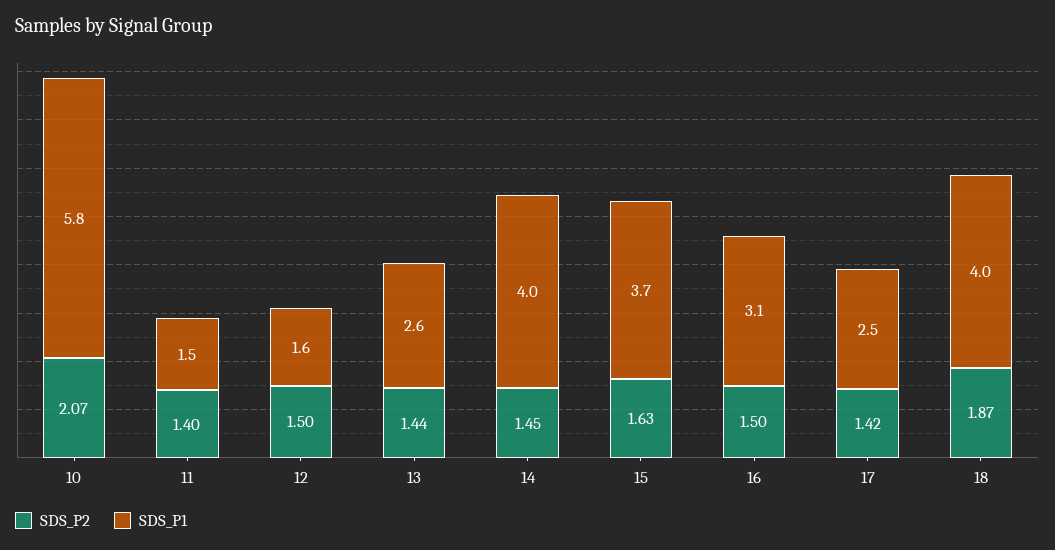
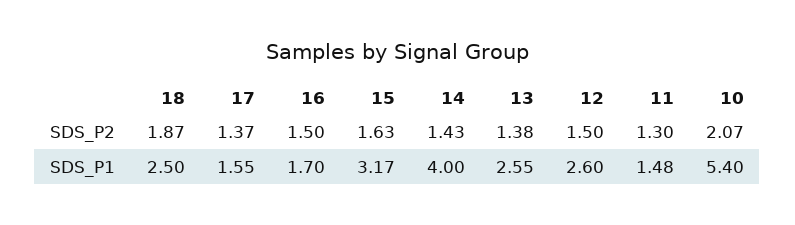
SDS_P1, 10: 5.8 -> 5.4
SDS_P2, 11: 1.4 -> 1.3
SDS_P1, 12: 1.6 -> 2.6
SDS_P2, 13: 1.44 -> 1.38
SDS_P2, 14: 1.45 -> 1.43
SDS_P1, 15: 3.7 -> 3.17
SDS_P1, 16: 3.1 -> 1.7
SDS_P2, 17: 1.42 -> 1.37
SDS_P1, 17: 2.5 -> 1.55
SDS_P1, 18: 4 -> 2.5

